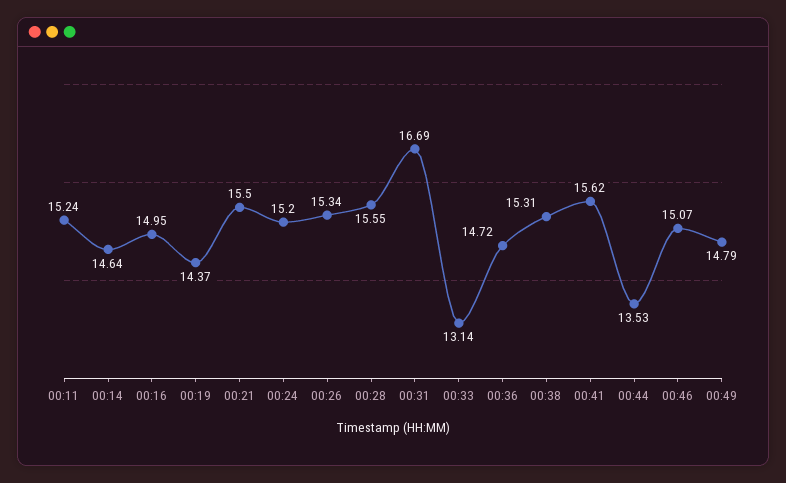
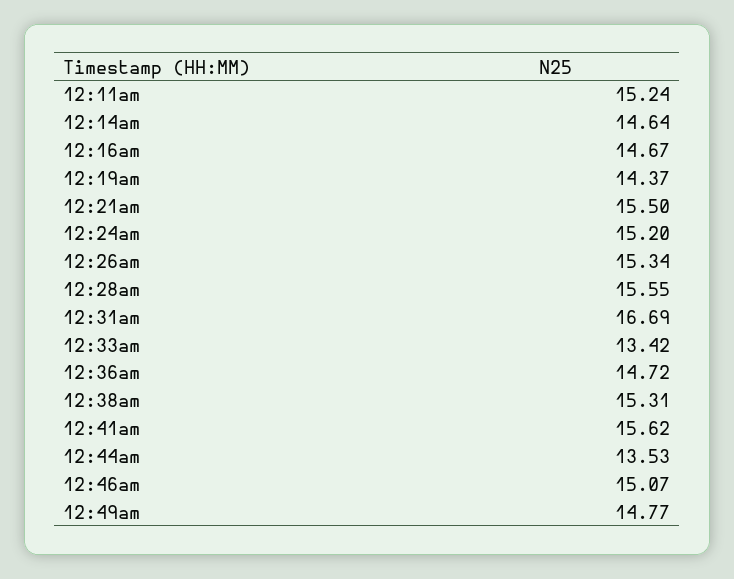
00:16: 14.95 -> 14.67
00:33: 13.14 -> 13.42
00:49: 14.79 -> 14.77

